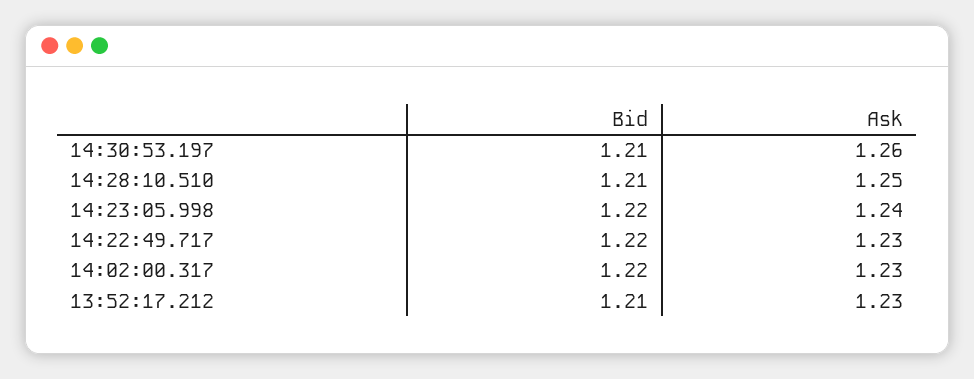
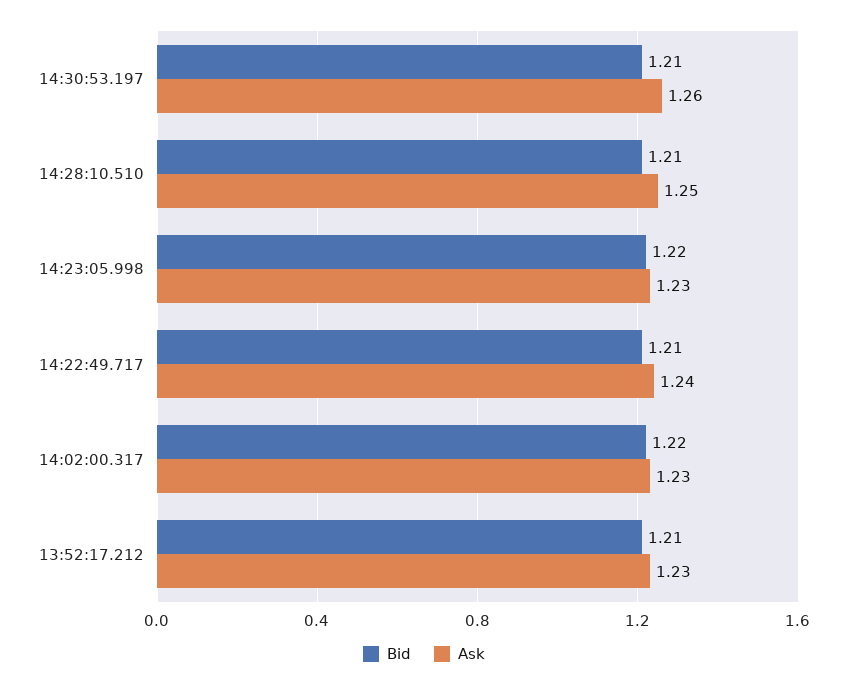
Ask, 14:23:05.998: 1.24 -> 1.23
Bid, 14:22:49.717: 1.22 -> 1.21
Ask, 14:22:49.717: 1.23 -> 1.24

